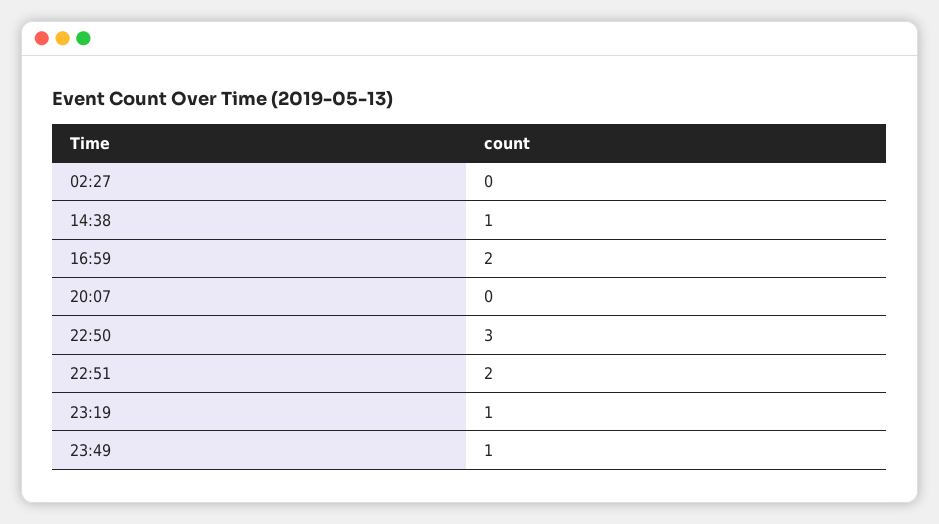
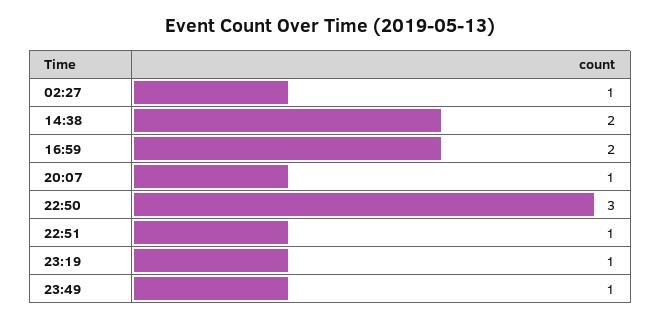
02:27: 0 -> 1
14:38: 1 -> 2
20:07: 0 -> 1
22:51: 2 -> 1

